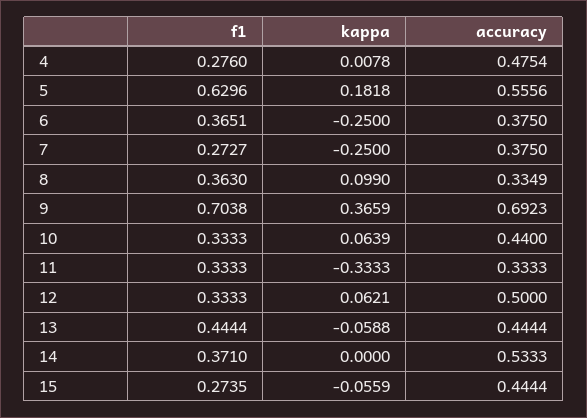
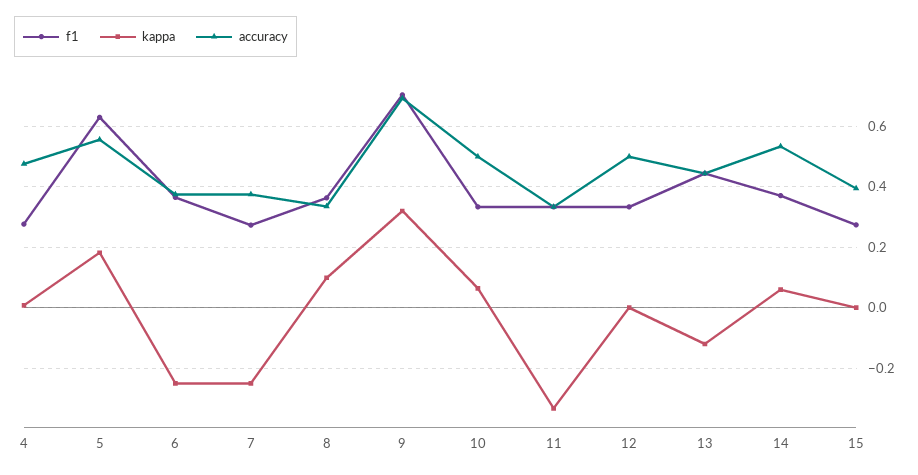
kappa, 9: 0.3659 -> 0.32
accuracy, 10: 0.44 -> 0.5
kappa, 12: 0.0621 -> 0
kappa, 13: -0.0588 -> -0.12
kappa, 14: 0 -> 0.06
kappa, 15: -0.0559 -> 0
accuracy, 15: 0.4444 -> 0.4

